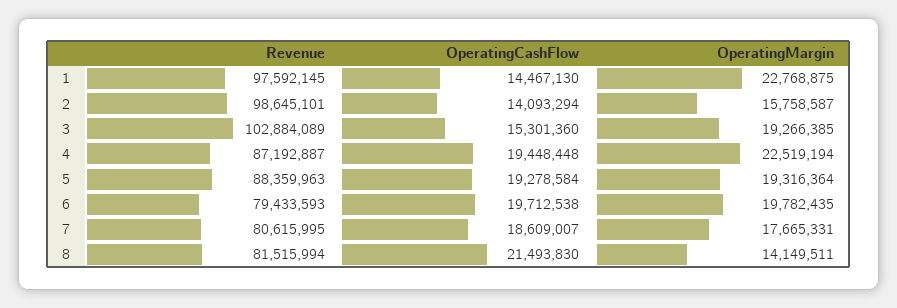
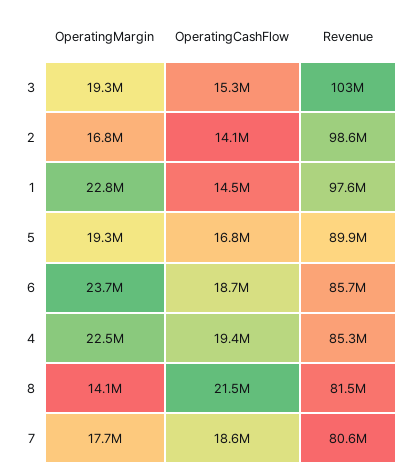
OperatingMargin, 2: 15758587 -> 16800000
Revenue, 4: 87192887 -> 85300000
Revenue, 5: 88359963 -> 89900000
OperatingCashFlow, 5: 19278584 -> 16800000
Revenue, 6: 79433593 -> 85700000
OperatingCashFlow, 6: 19712538 -> 18700000
OperatingMargin, 6: 19782435 -> 23700000

